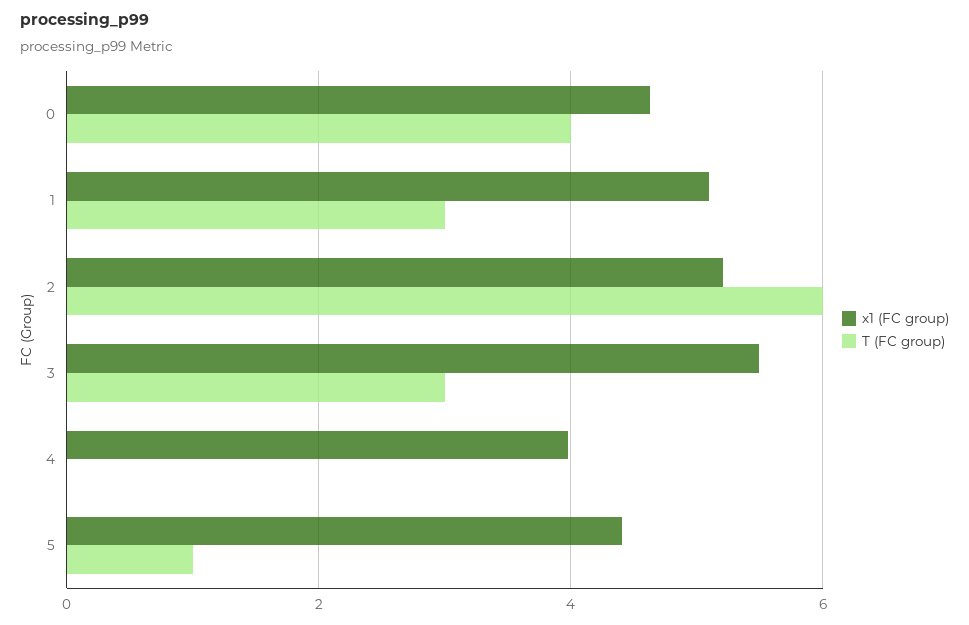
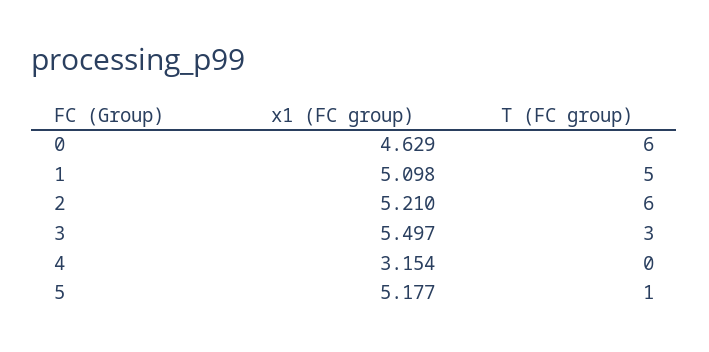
T (FC group), 0: 4 -> 6
T (FC group), 1: 3 -> 5
x1 (FC group), 4: 4 -> 3.154
x1 (FC group), 5: 4.4 -> 5.177

